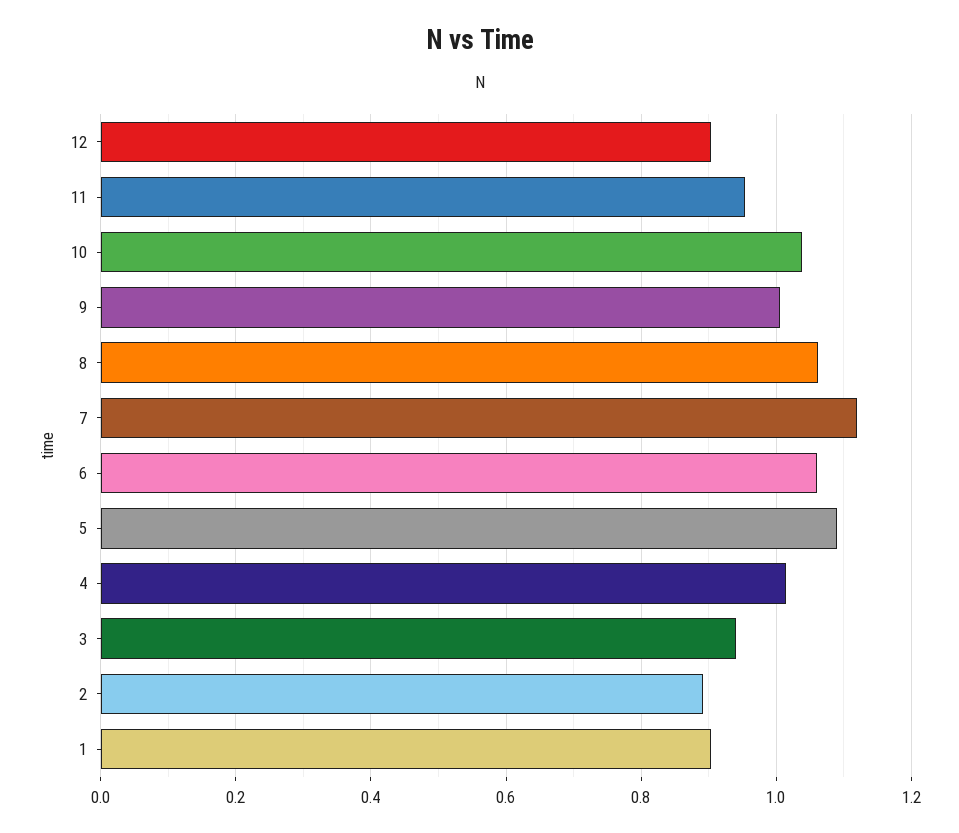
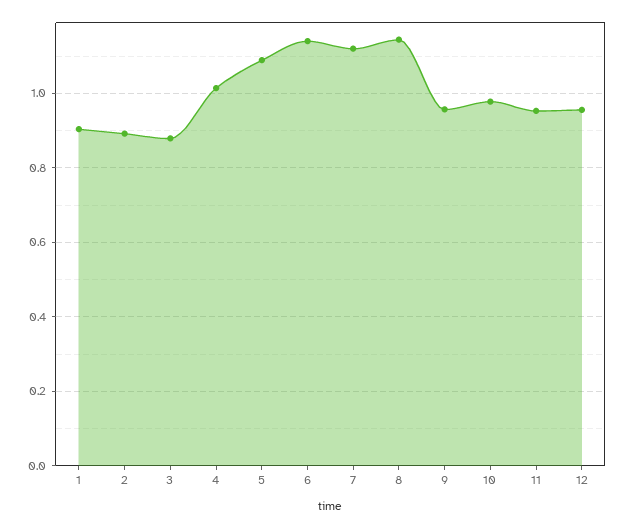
12: 0.9 -> 0.96
10: 1.04 -> 0.98
9: 1 -> 0.96
8: 1.06 -> 1.14
6: 1.06 -> 1.14
3: 0.94 -> 0.88

